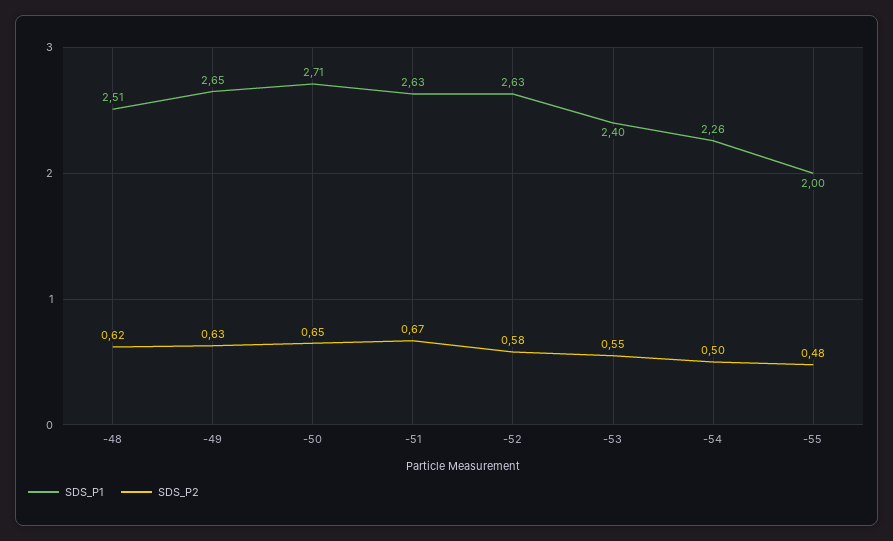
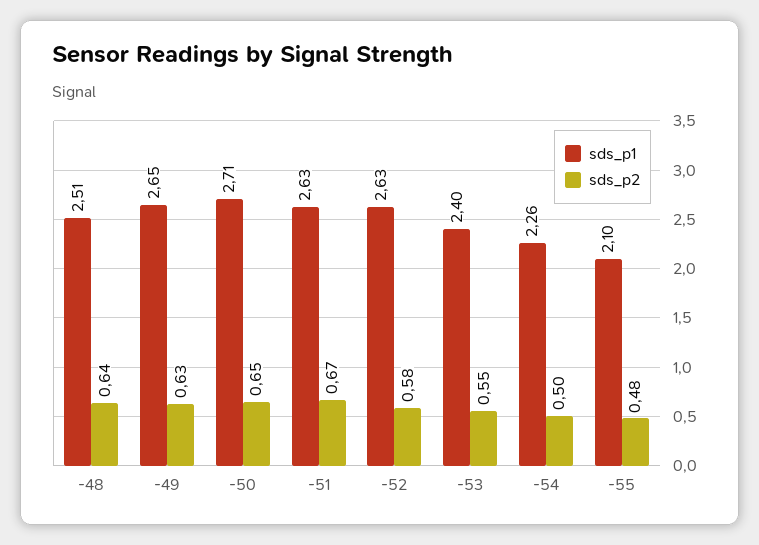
SDS_P2, -48: 0.62 -> 0.64
SDS_P1, -55: 2 -> 2.1

